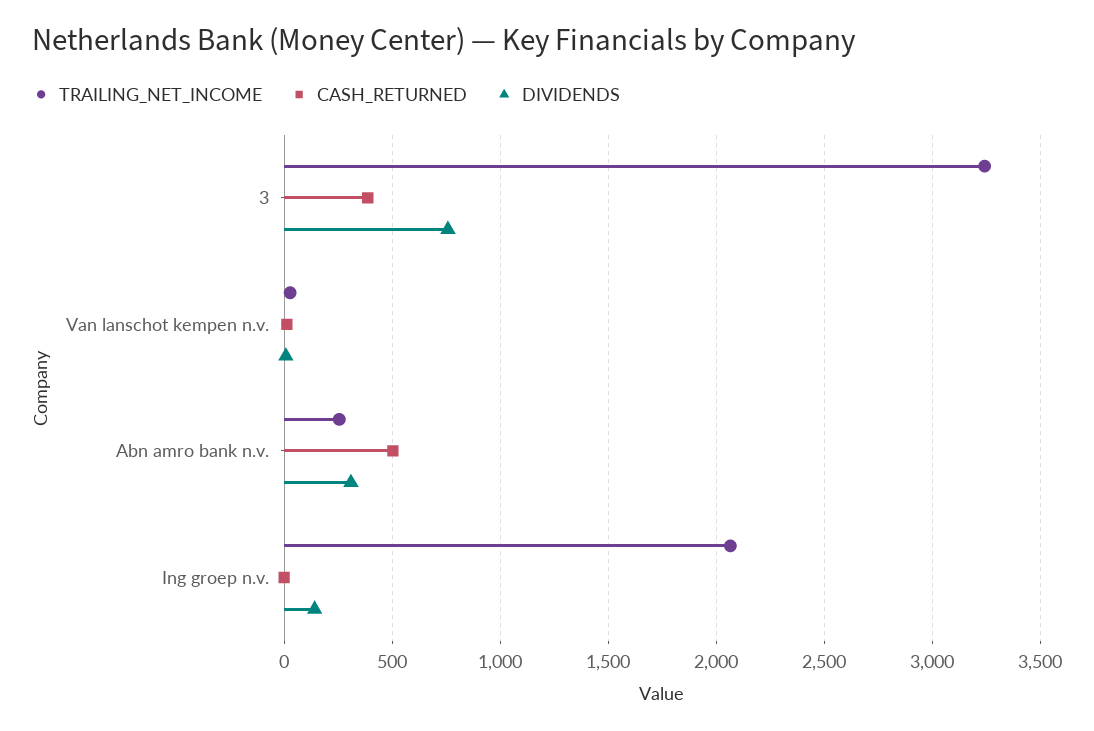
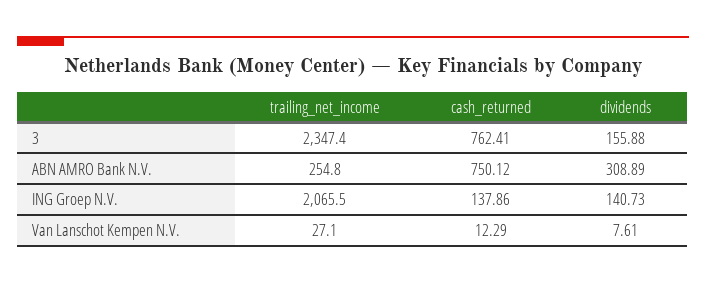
TRAILING_NET_INCOME, 3: 3250 -> 2347.4
CASH_RETURNED, 3: 400 -> 762.41
DIVIDENDS, 3: 750 -> 155.88
CASH_RETURNED, Abn amro bank n.v.: 500 -> 750.12
CASH_RETURNED, Ing groep n.v.: 0 -> 137.86

